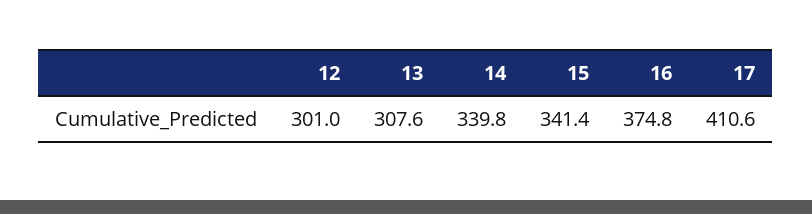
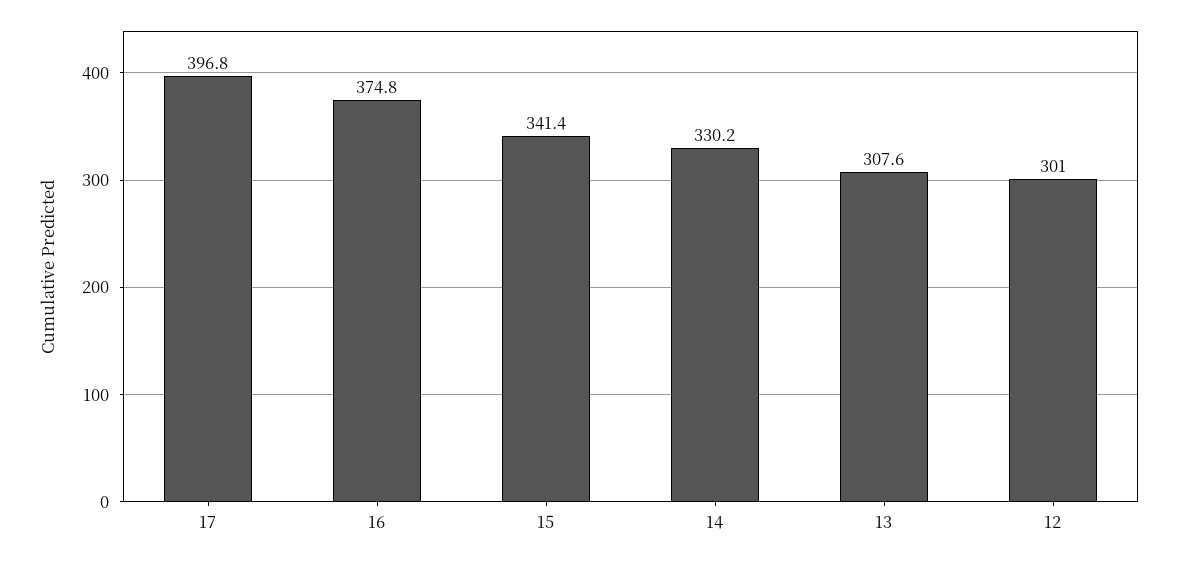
14: 339.8 -> 330.2
17: 410.6 -> 396.8

